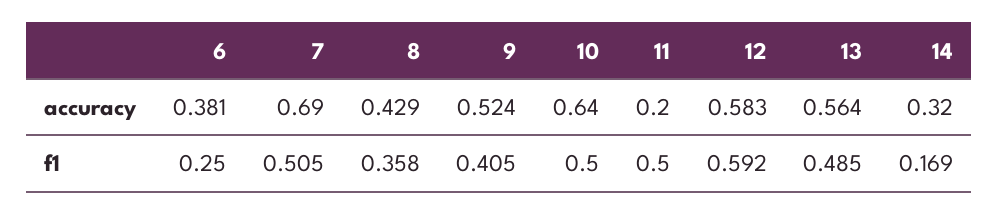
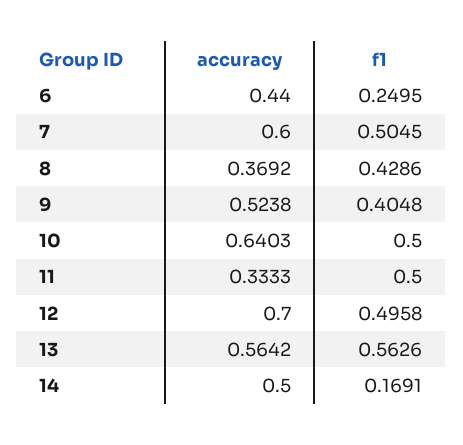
6, accuracy: 0.381 -> 0.44
7, accuracy: 0.69 -> 0.6
8, accuracy: 0.429 -> 0.3692
11, accuracy: 0.2 -> 0.3333
12, accuracy: 0.583 -> 0.7
14, accuracy: 0.32 -> 0.5
8, f1: 0.358 -> 0.4286
12, f1: 0.592 -> 0.4958
13, f1: 0.485 -> 0.5626

